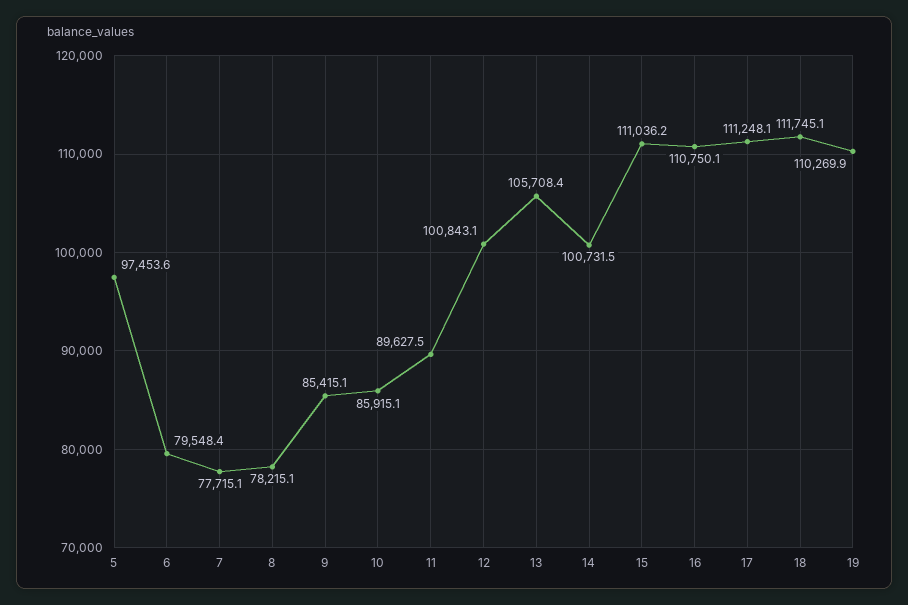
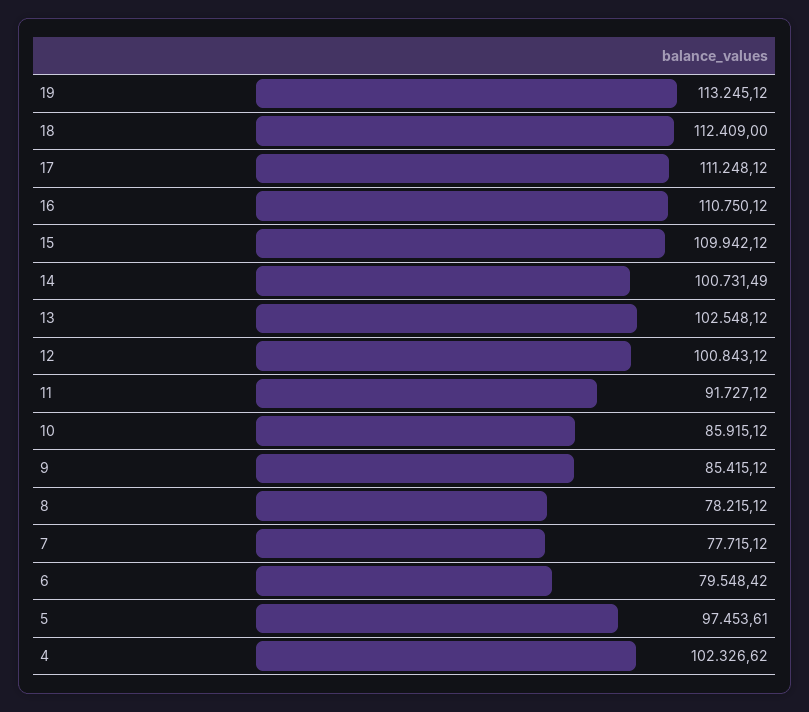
11: 89627.5 -> 91727.12
13: 105708.4 -> 102548.12
15: 111036.2 -> 109942.12
18: 111745.1 -> 112409
19: 110269.9 -> 113245.12
4: none -> 102326.62

